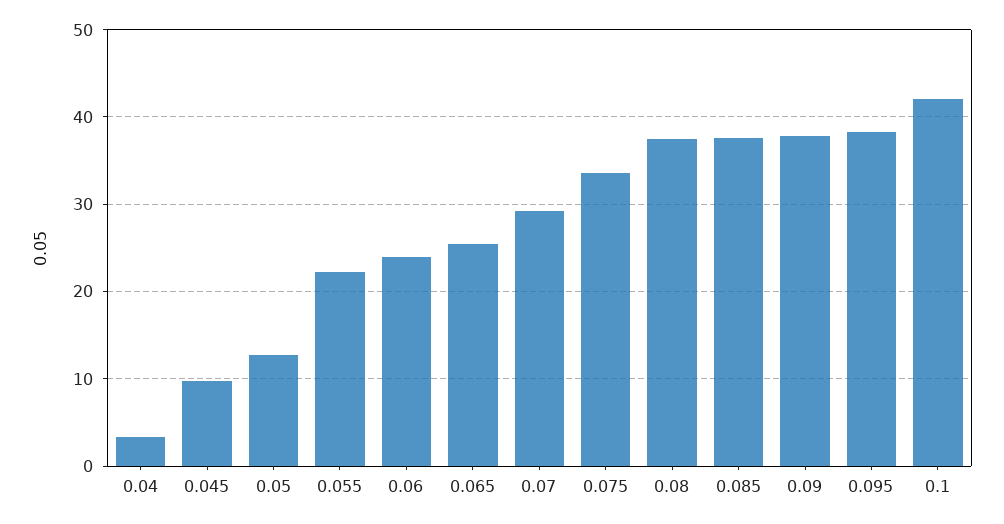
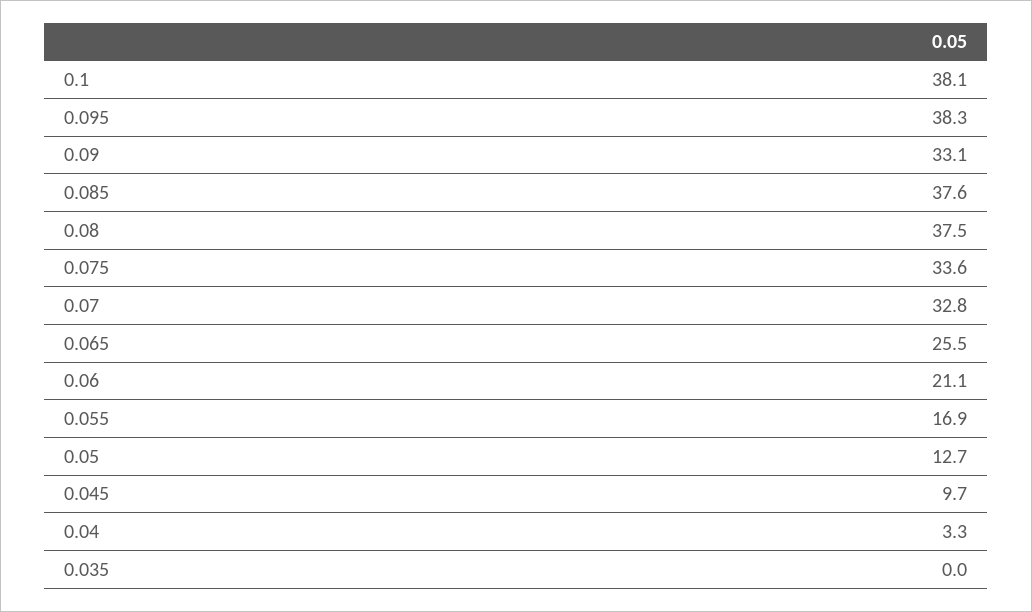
0.055: 22 -> 16.9
0.06: 24 -> 21.1
0.07: 29 -> 32.8
0.09: 38 -> 33.1
0.1: 42 -> 38.1
0.035: none -> 0

